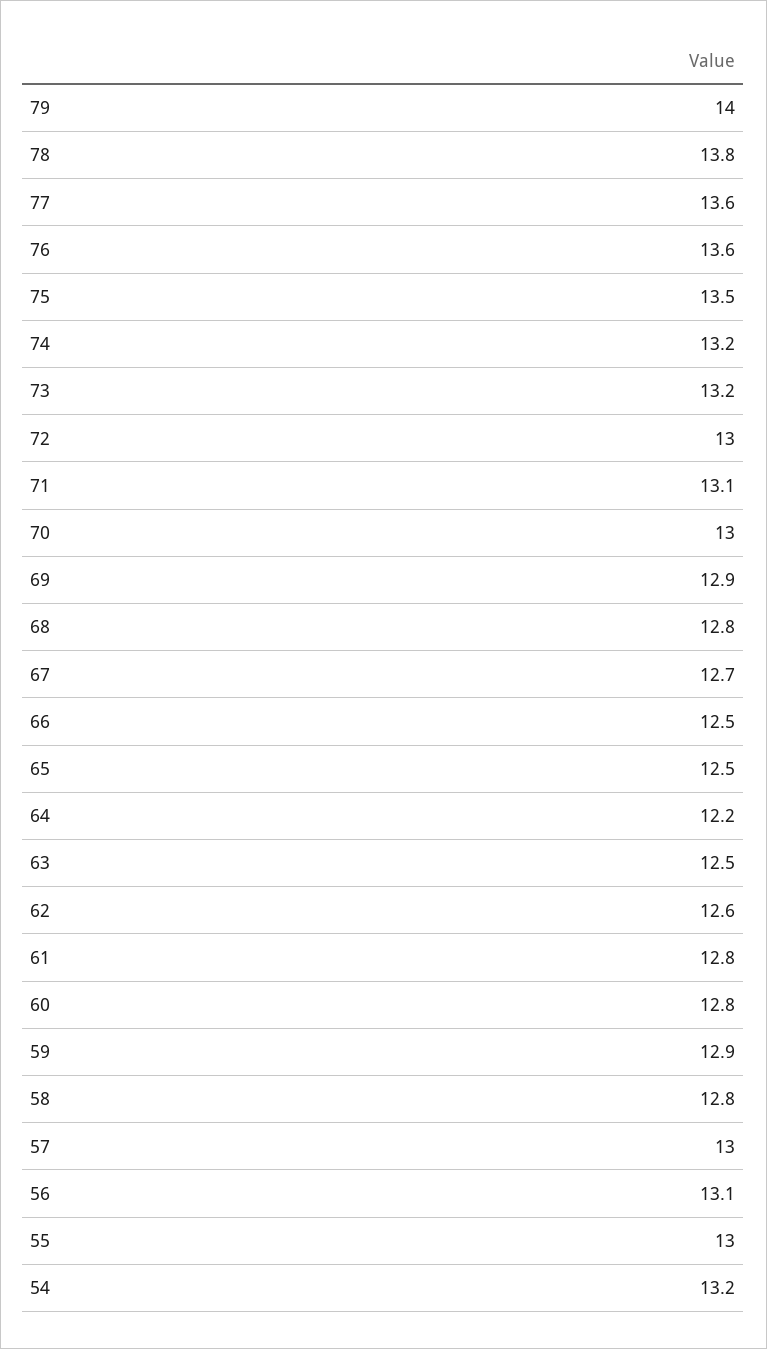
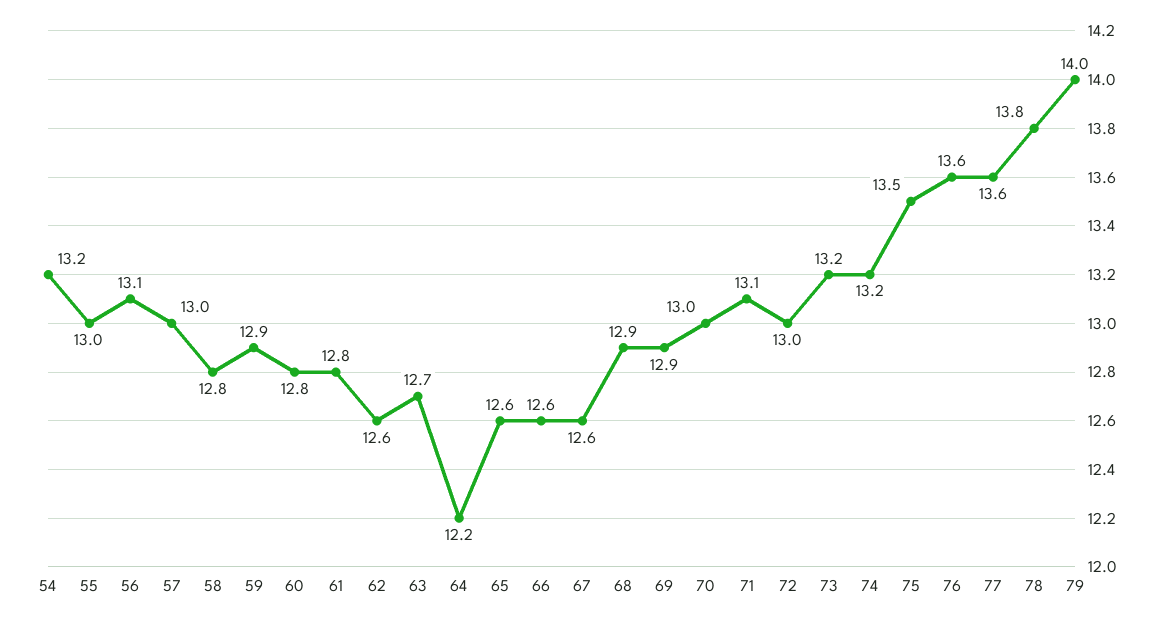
68: 12.8 -> 12.9
67: 12.7 -> 12.6
66: 12.5 -> 12.6
65: 12.5 -> 12.6
63: 12.5 -> 12.7

